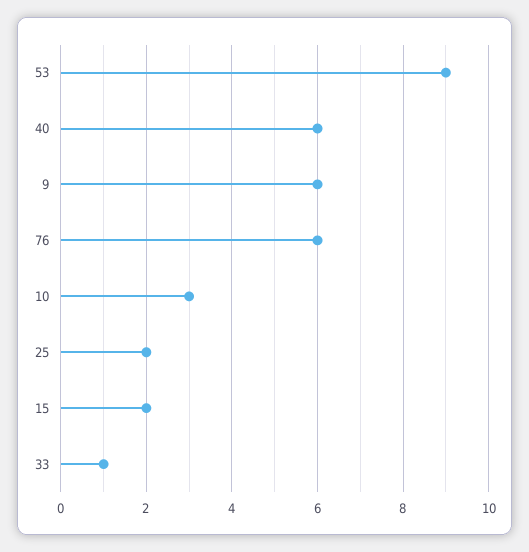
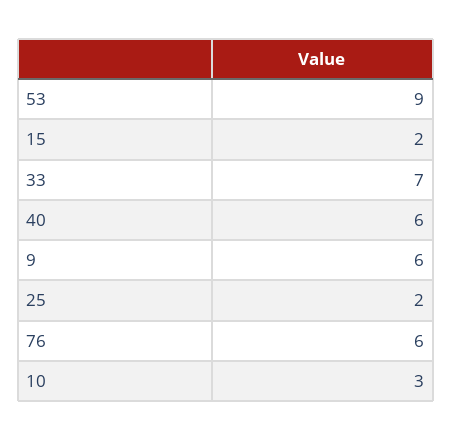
33: 1 -> 7

